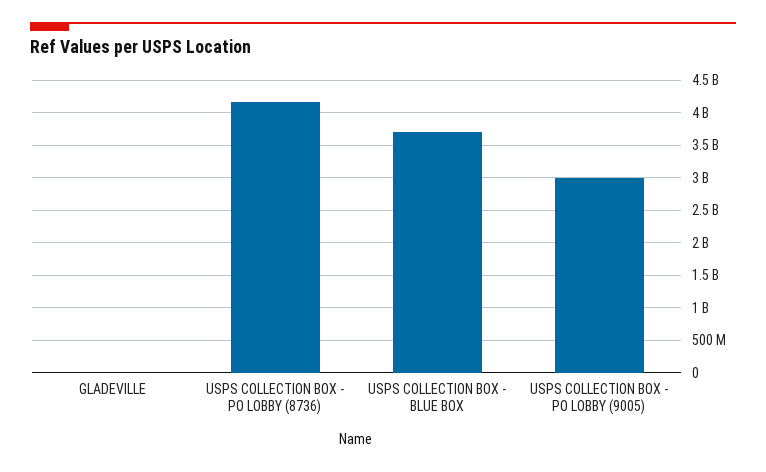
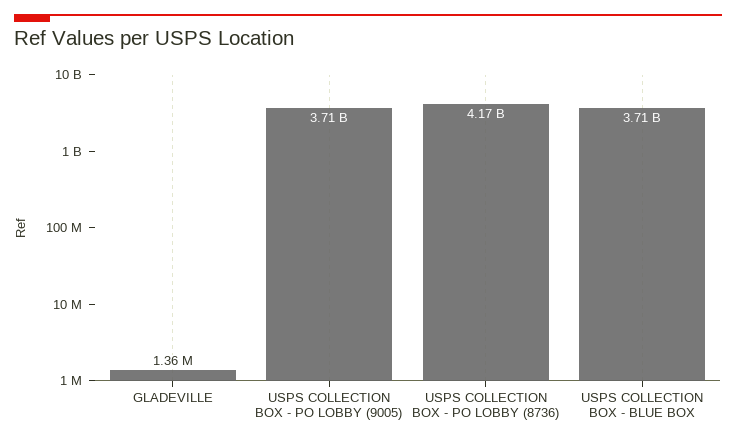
USPS COLLECTION BOX - PO LOBBY (9005): 3000000000 -> 3710000000

